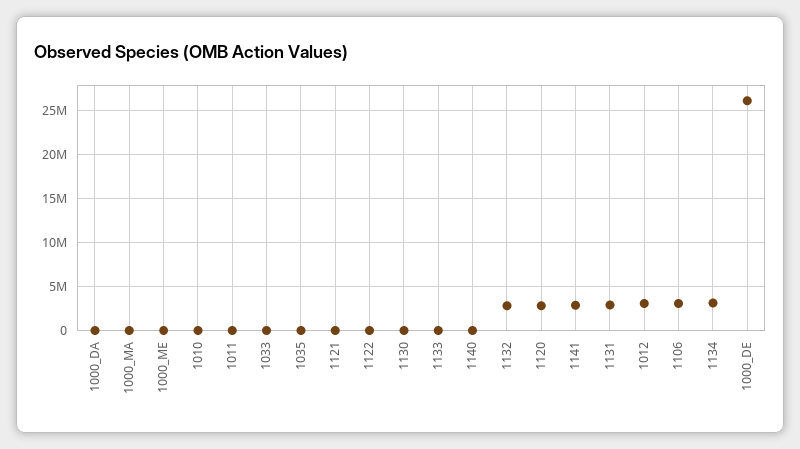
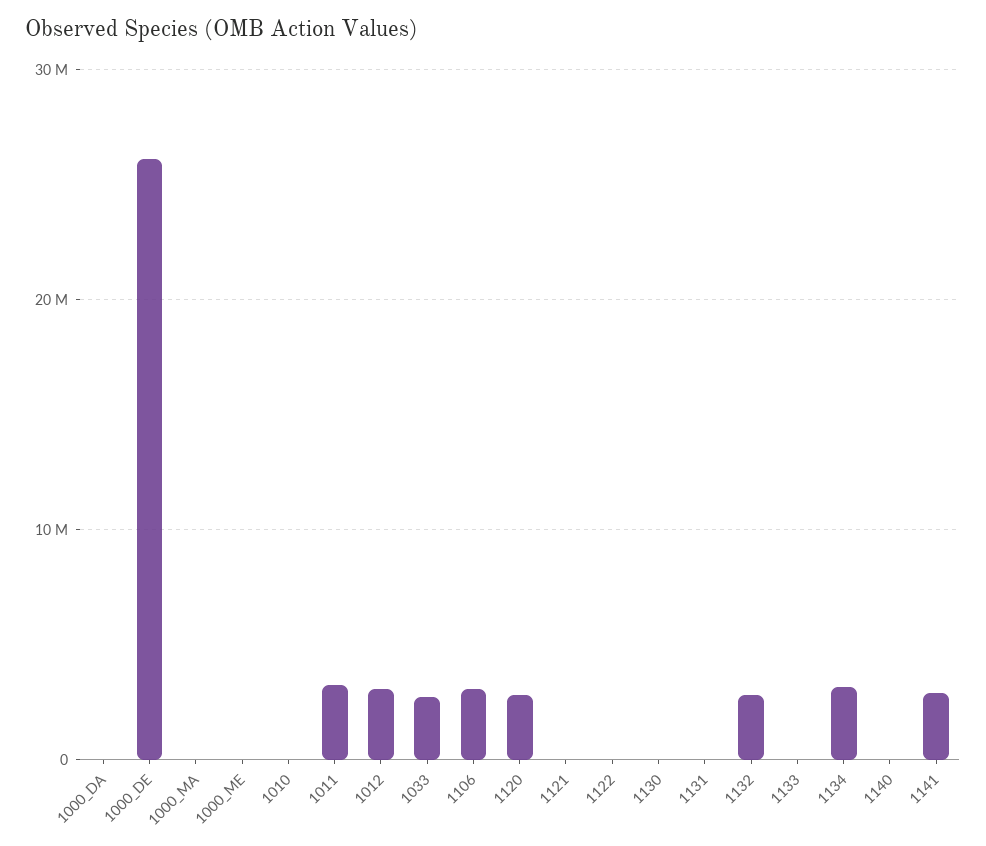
1011: 0 -> 3000000
1033: 0 -> 3000000
1035: 0 -> none
1131: 3000000 -> 0

